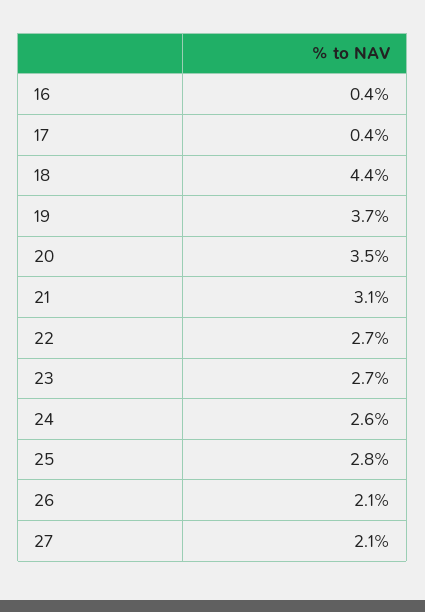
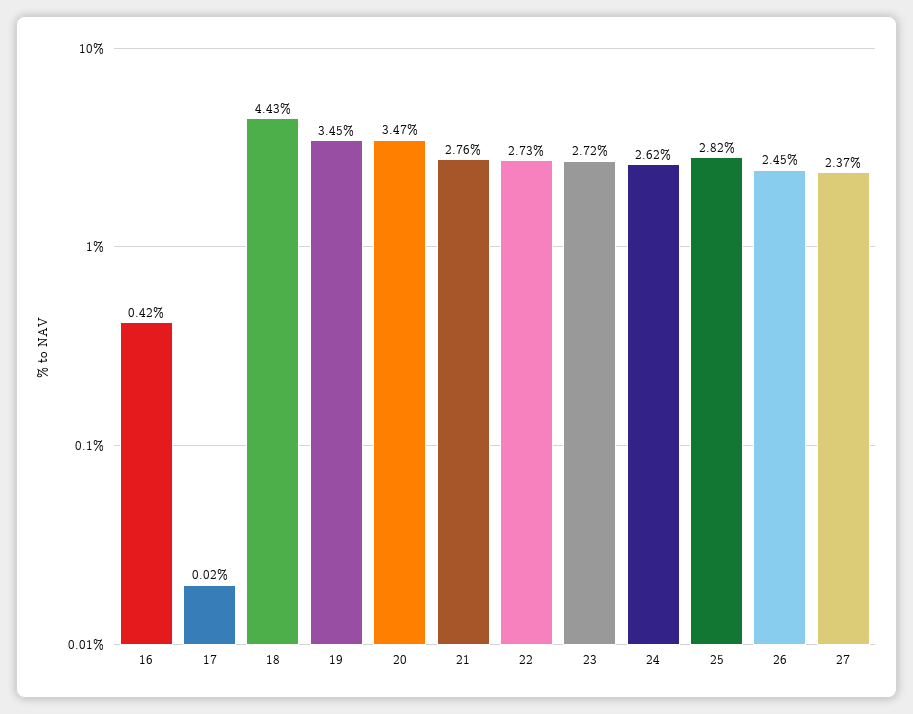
17: 0.4 -> 0.02
19: 3.7 -> 3.45
21: 3.1 -> 2.76
26: 2.1 -> 2.45
27: 2.1 -> 2.37

